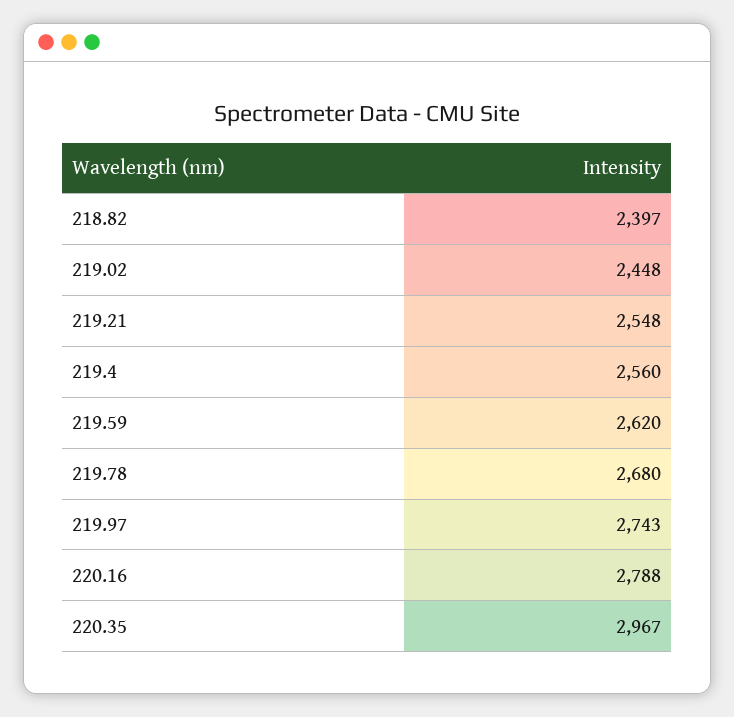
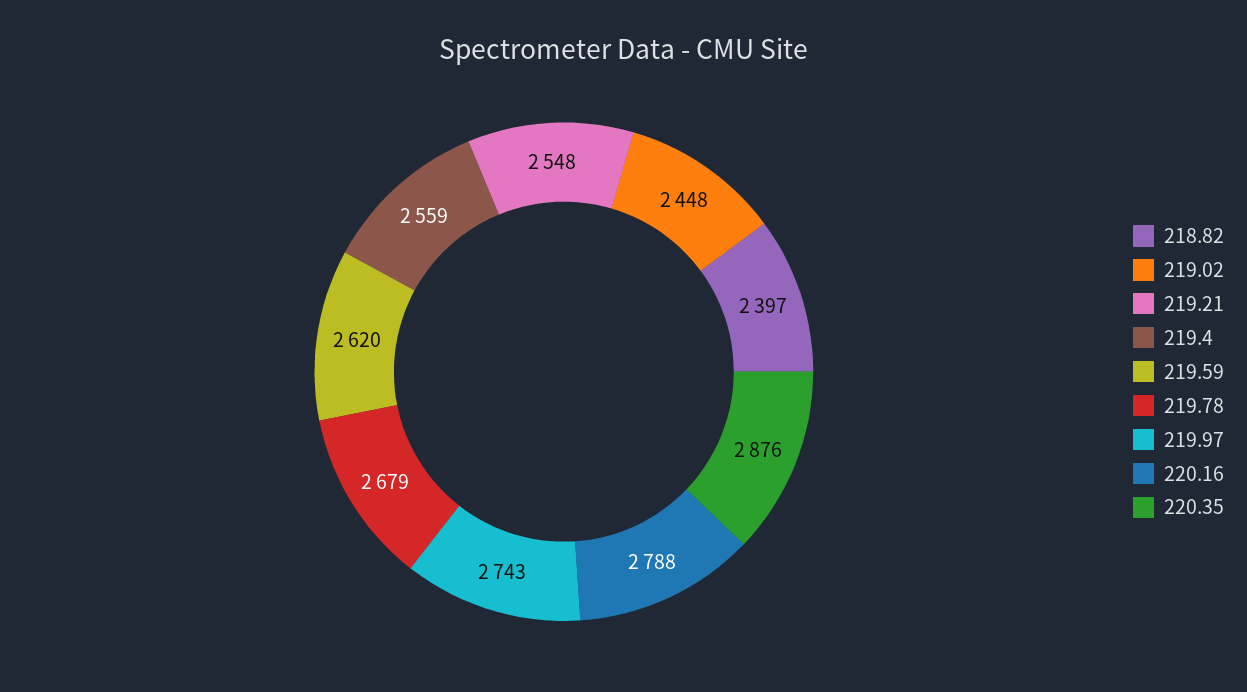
219.4: 2560 -> 2559
219.78: 2680 -> 2679
220.35: 2967 -> 2876

